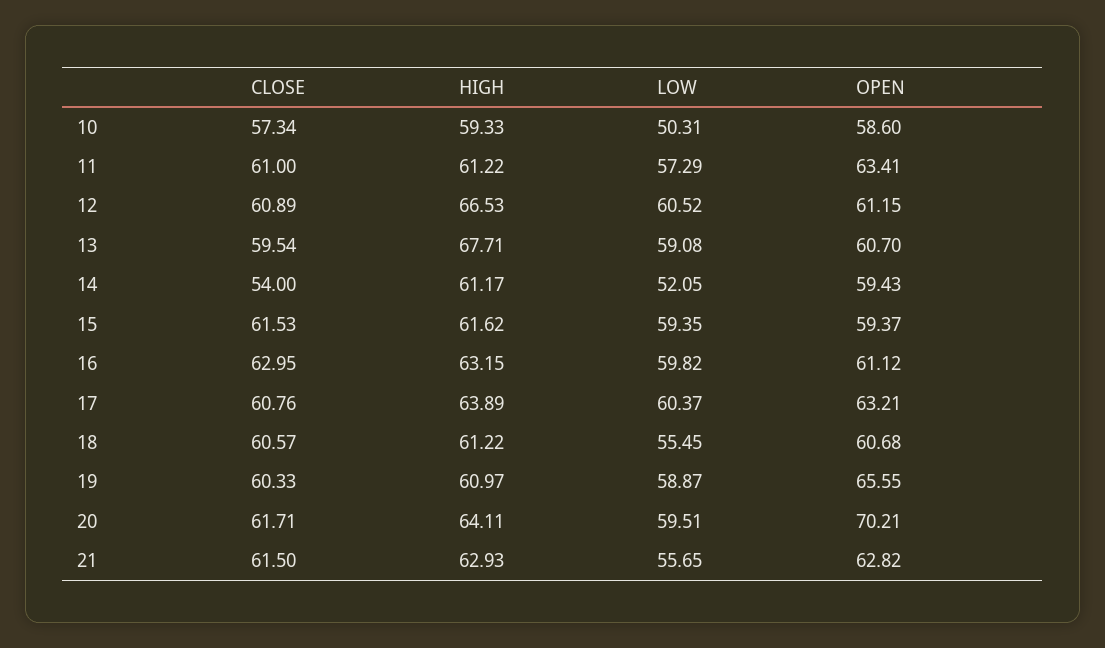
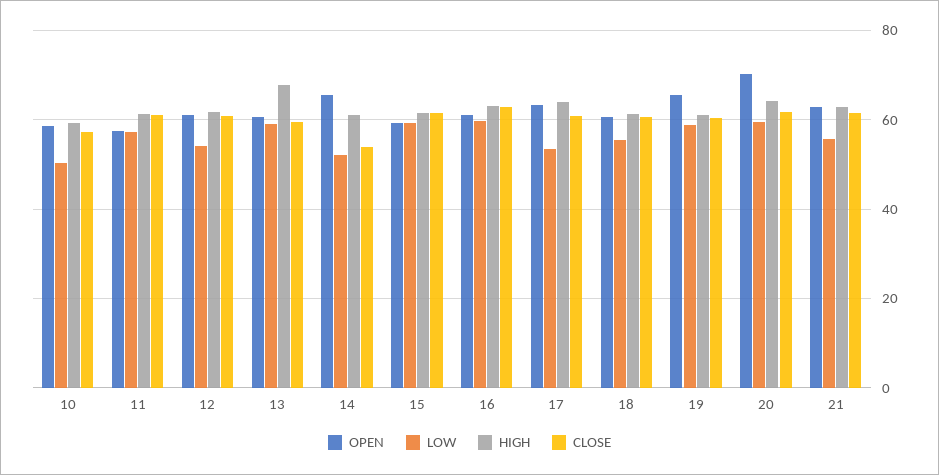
OPEN, 11: 63.41 -> 58
HIGH, 12: 66.53 -> 62
LOW, 12: 60.52 -> 54
OPEN, 14: 59.43 -> 66
LOW, 17: 60.37 -> 54

